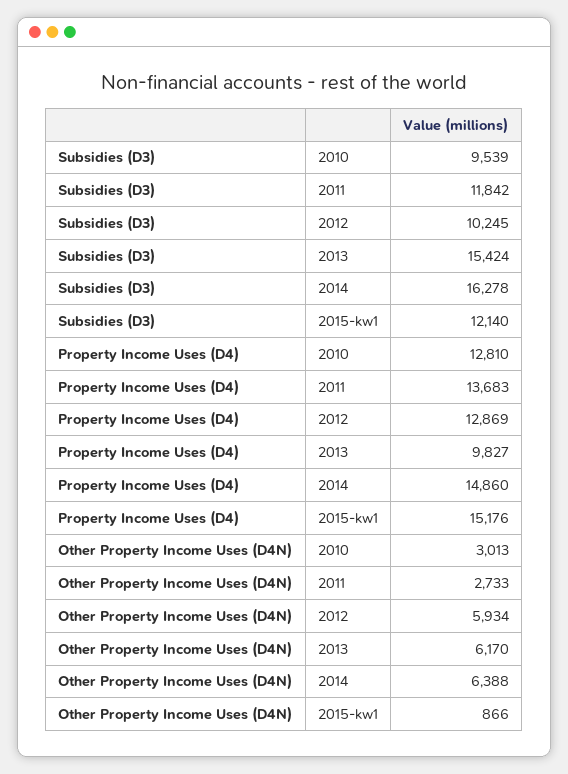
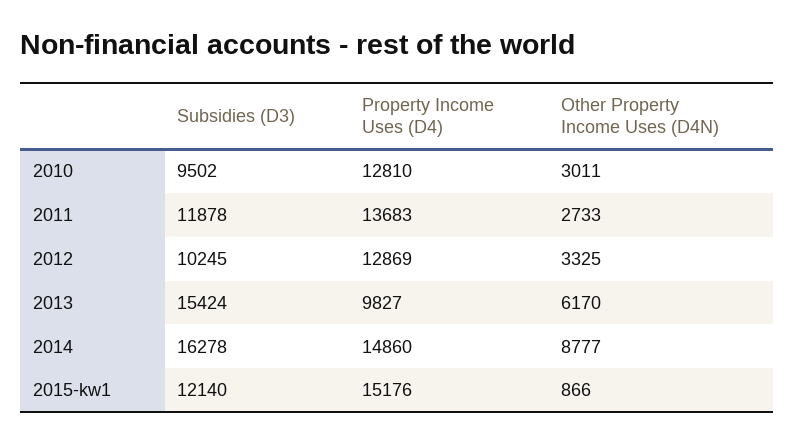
Subsidies (D3), 2010: 9539 -> 9502
Subsidies (D3), 2011: 11842 -> 11878
Other Property Income Uses (D4N), 2010: 3013 -> 3011
Other Property Income Uses (D4N), 2012: 5934 -> 3325
Other Property Income Uses (D4N), 2014: 6388 -> 8777

